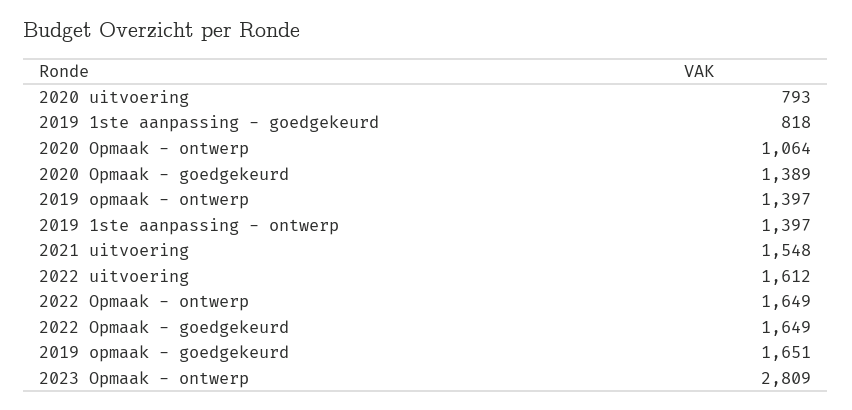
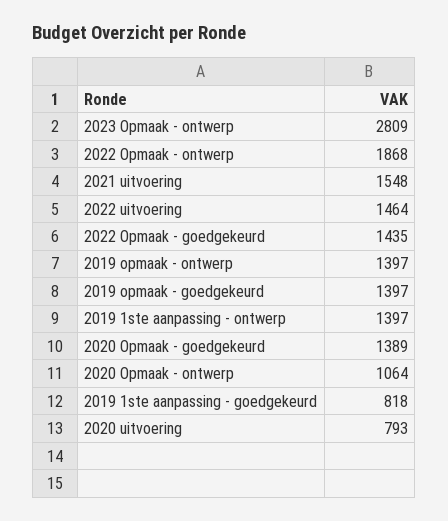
2022 uitvoering: 1612 -> 1464
2022 Opmaak - ontwerp: 1649 -> 1868
2022 Opmaak - goedgekeurd: 1649 -> 1435
2019 opmaak - goedgekeurd: 1651 -> 1397

